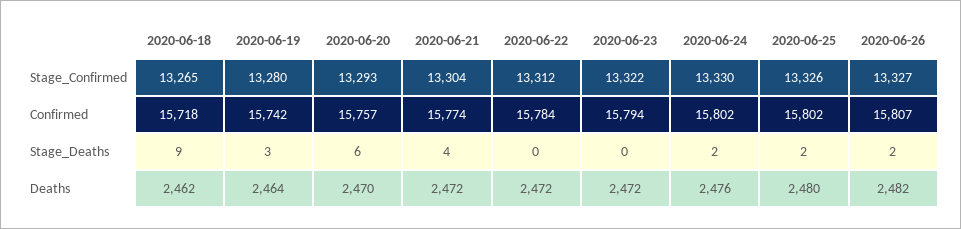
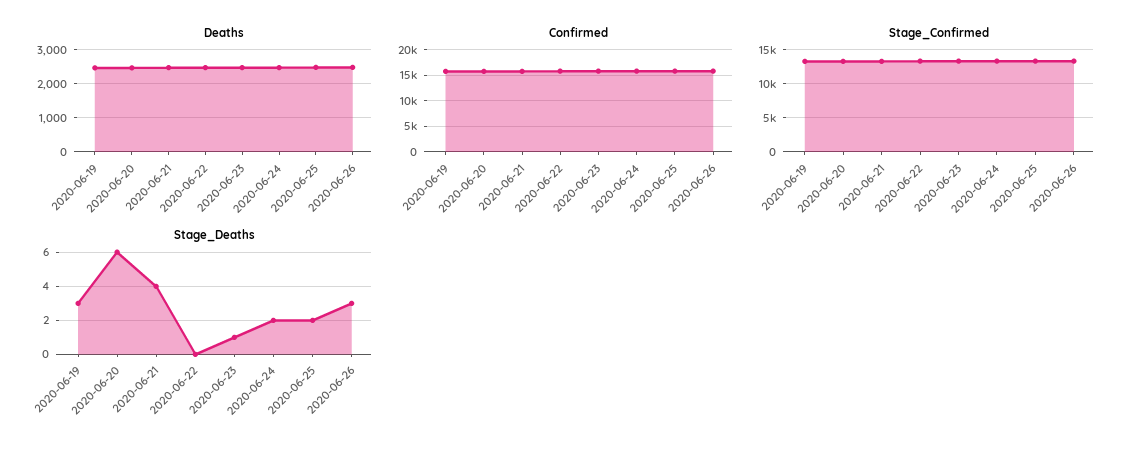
Stage_Confirmed, 2020-06-18: 13265 -> none
Confirmed, 2020-06-18: 15718 -> none
Stage_Deaths, 2020-06-18: 9 -> none
Stage_Deaths, 2020-06-23: 0 -> 1
Stage_Deaths, 2020-06-26: 2 -> 3
Deaths, 2020-06-18: 2462 -> none

